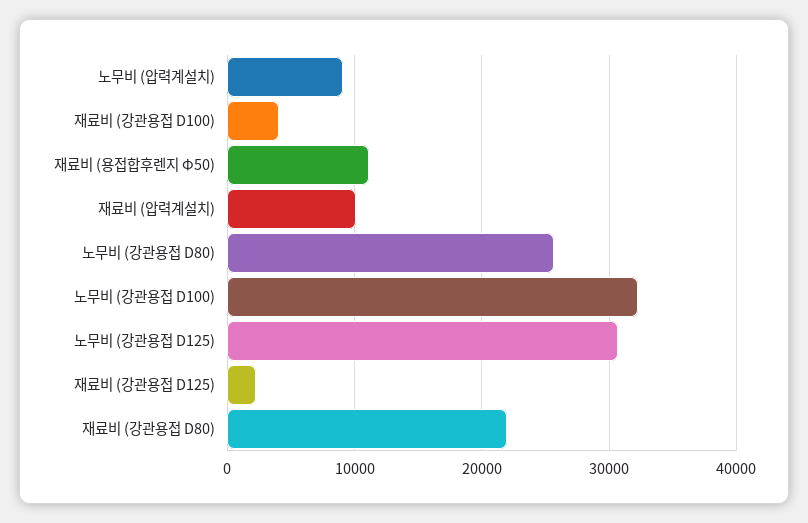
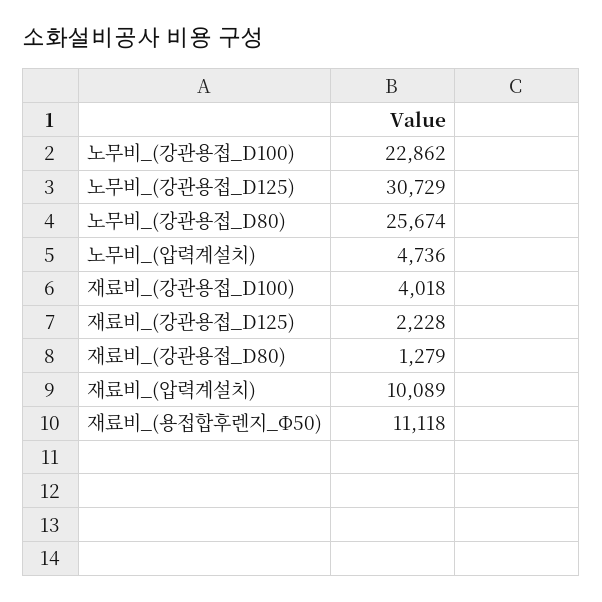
노무비 (압력계설치): 9000 -> 4736
노무비 (강관용접 D100): 32000 -> 22862
재료비 (강관용접 D80): 22000 -> 1279

